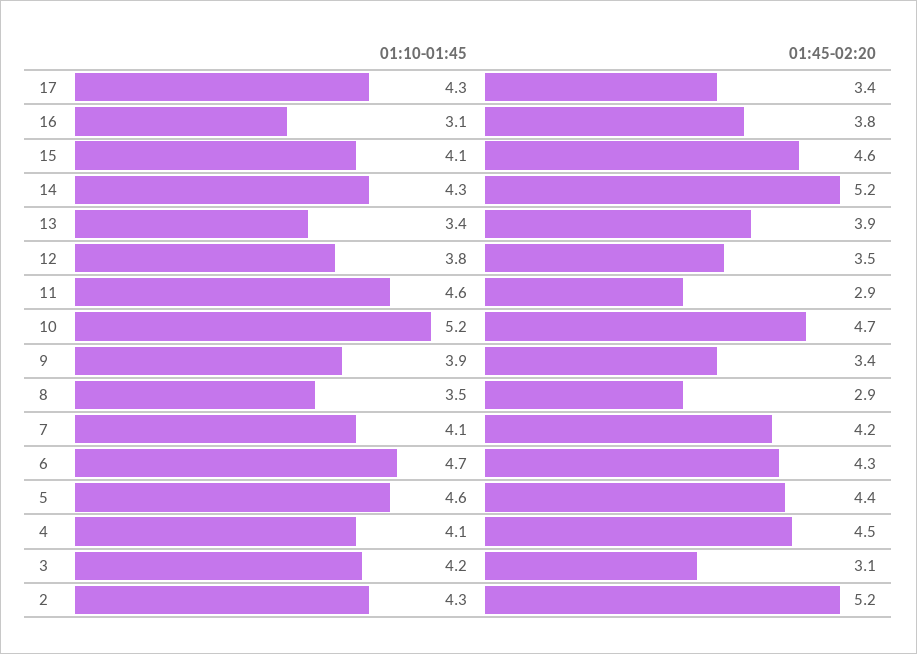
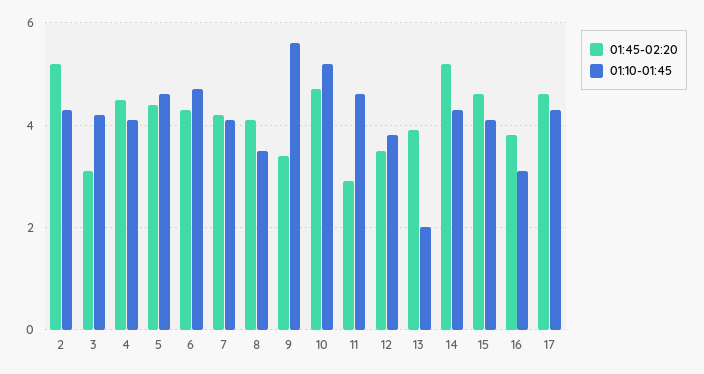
01:45-02:20, 17: 3.4 -> 4.5
01:10-01:45, 13: 3.4 -> 2
01:10-01:45, 9: 3.9 -> 5.5
01:45-02:20, 8: 2.9 -> 4

